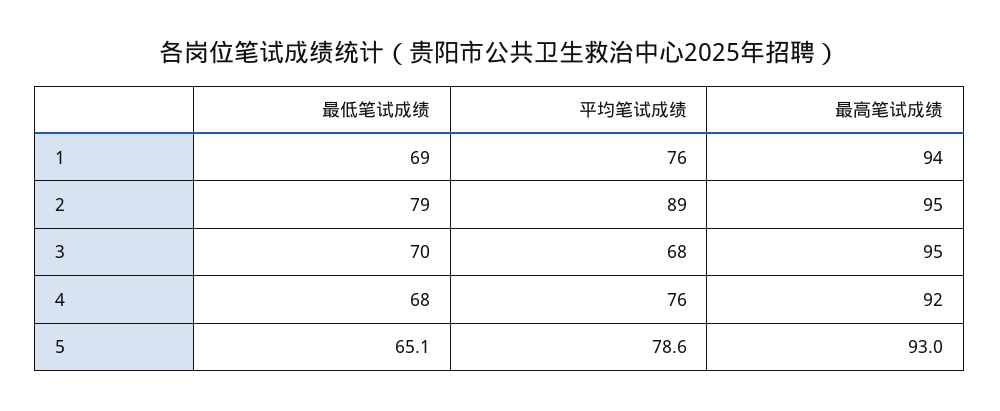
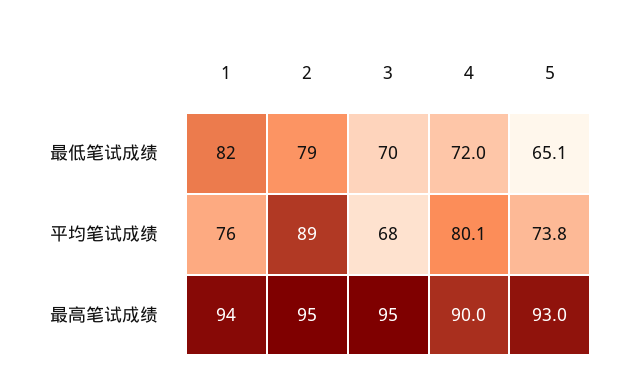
最低笔试成绩, 1: 69 -> 82
最低笔试成绩, 4: 68 -> 72
平均笔试成绩, 4: 76 -> 80.1
最高笔试成绩, 4: 92 -> 90
平均笔试成绩, 5: 78.6 -> 73.8

